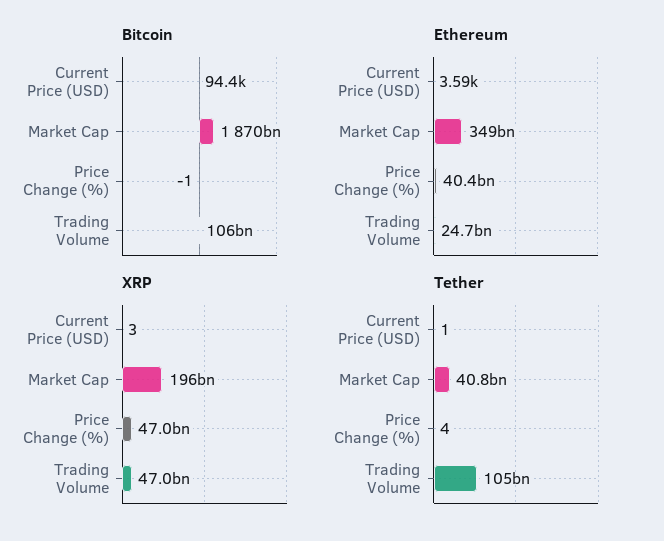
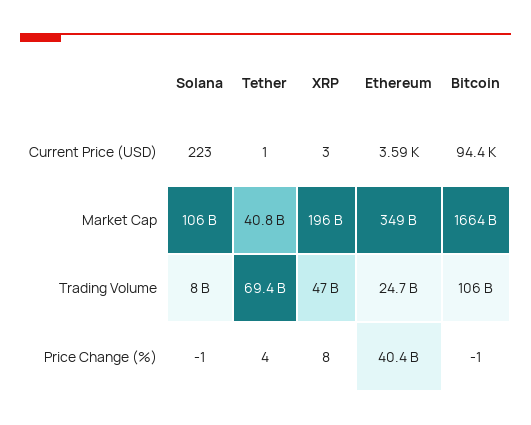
Bitcoin, Market Cap: 1870000000000 -> 1664000000000
XRP, Price Change (%): 47000000000 -> 8
Tether, Trading Volume: 105000000000 -> 69400000000
Solana, Current Price (USD): none -> 223
Solana, Market Cap: none -> 106000000000
Solana, Trading Volume: none -> 8000000000
Solana, Price Change (%): none -> -1

